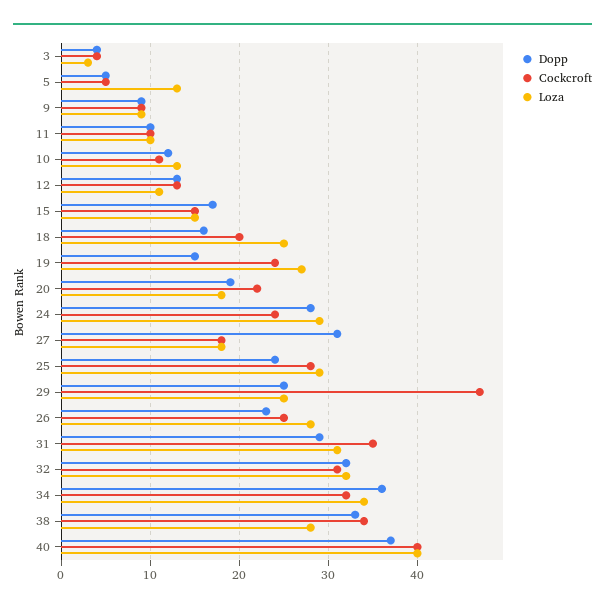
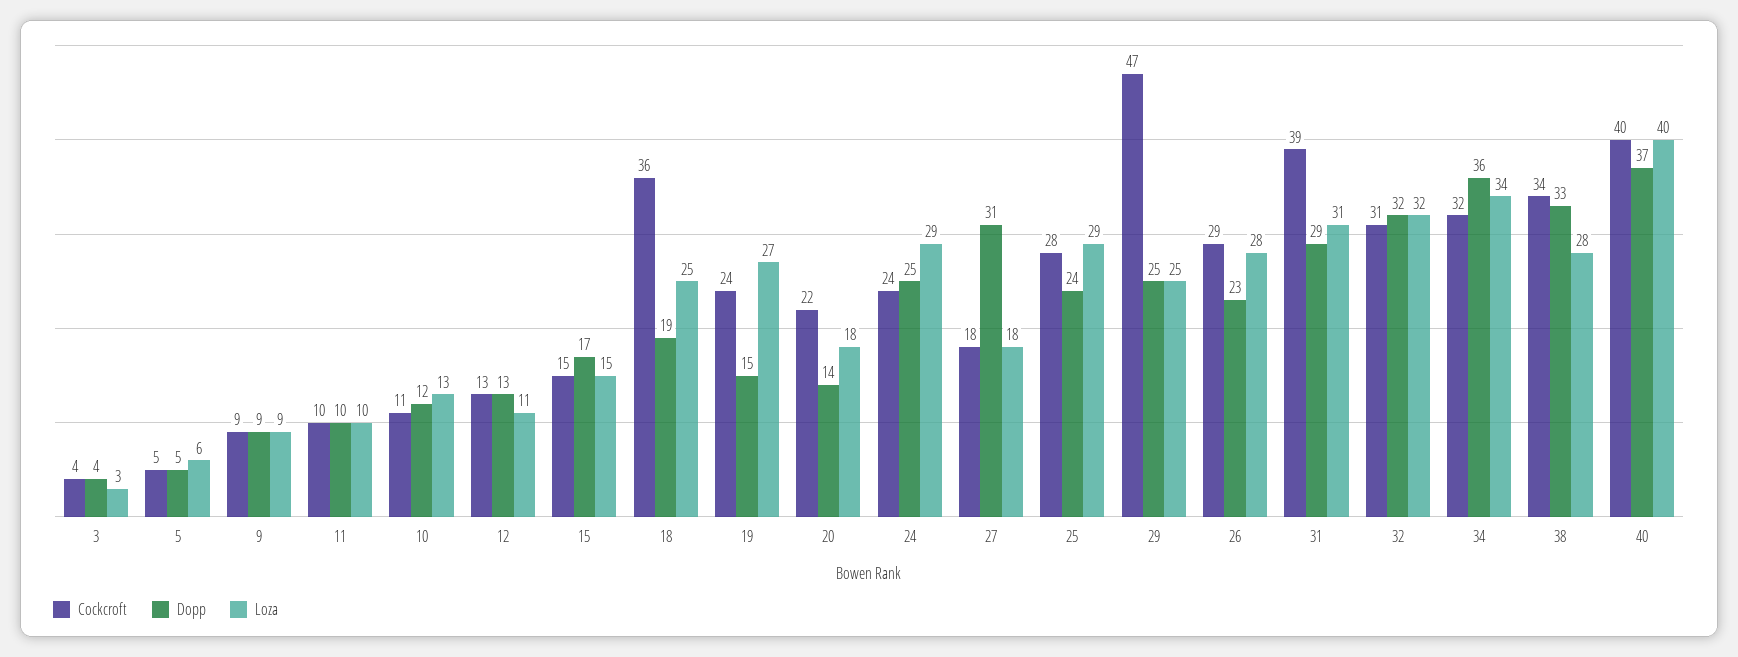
Loza, 5: 13 -> 6
Dopp, 18: 16 -> 19
Cockcroft, 18: 20 -> 36
Dopp, 20: 19 -> 14
Dopp, 24: 28 -> 25
Cockcroft, 26: 25 -> 29
Cockcroft, 31: 35 -> 39

